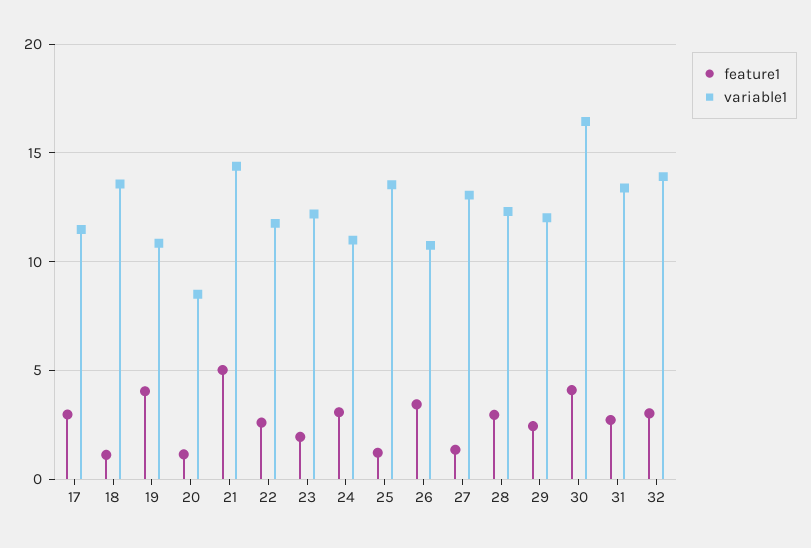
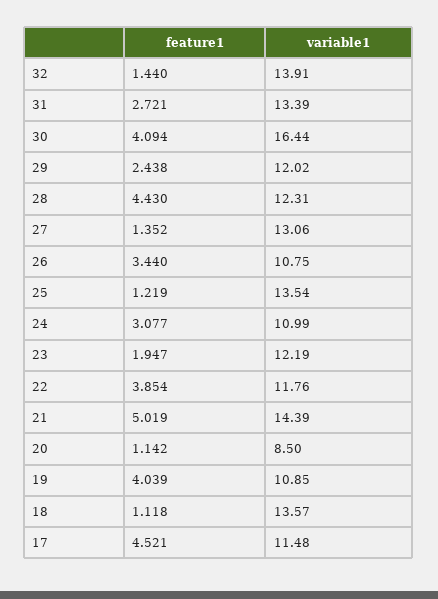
feature1, 17: 3 -> 4.521
feature1, 22: 2.5 -> 3.854
feature1, 28: 3 -> 4.43
feature1, 32: 3 -> 1.44

